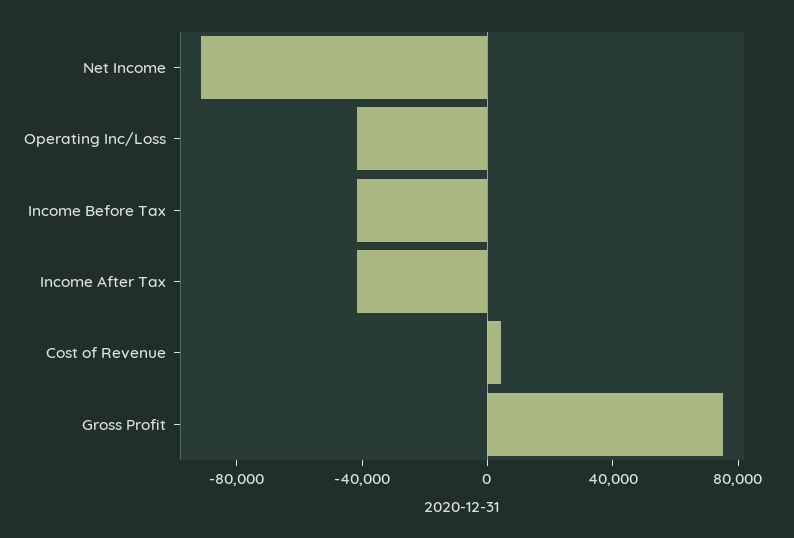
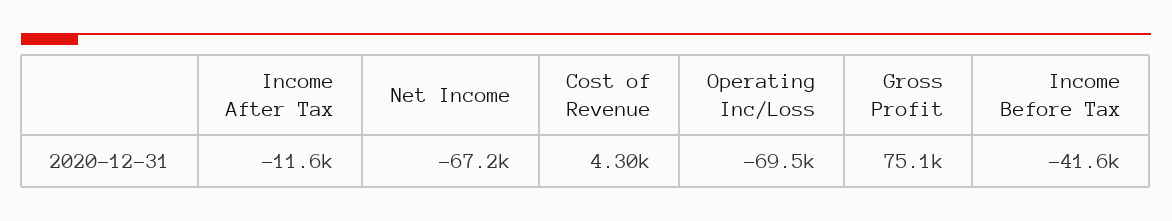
Net Income: -90000 -> -67200
Operating Inc/Loss: -40000 -> -69500
Income After Tax: -40000 -> -11600

